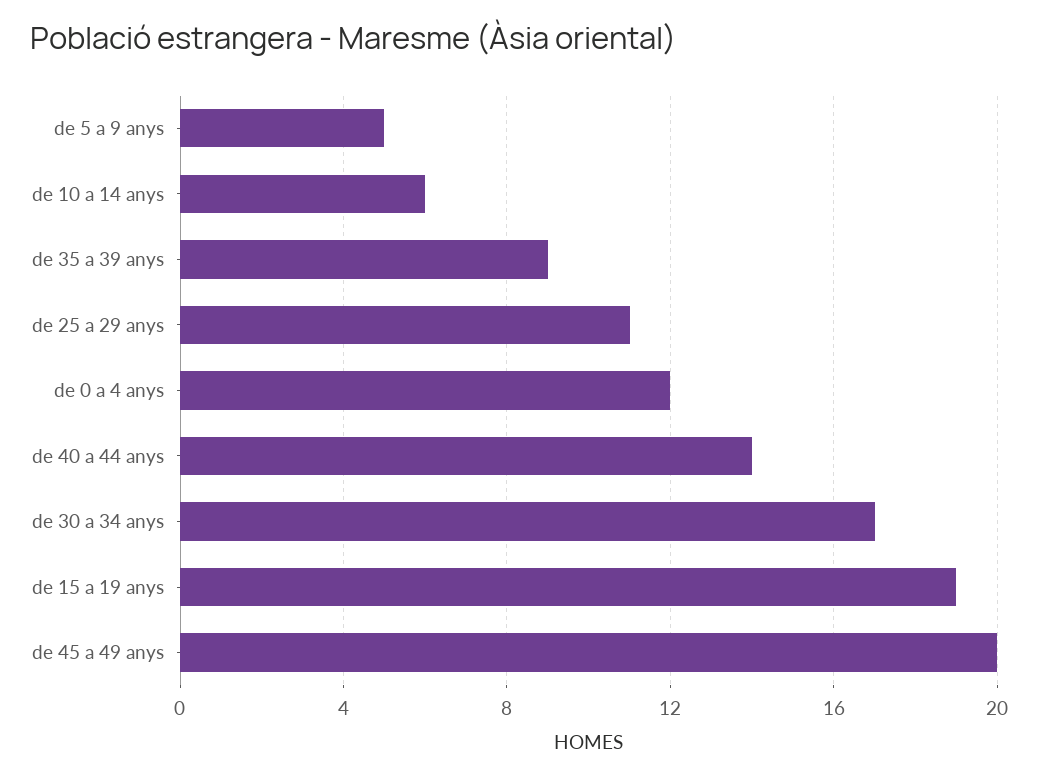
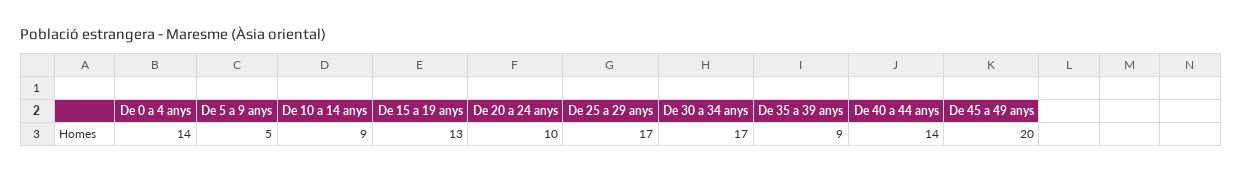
de 10 a 14 anys: 6 -> 9
de 25 a 29 anys: 11 -> 17
de 0 a 4 anys: 12 -> 14
de 15 a 19 anys: 19 -> 13
De 20 a 24 anys: none -> 10

